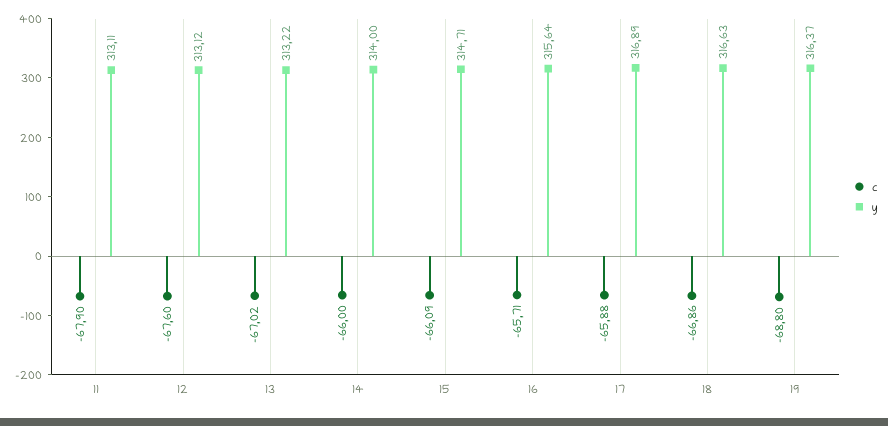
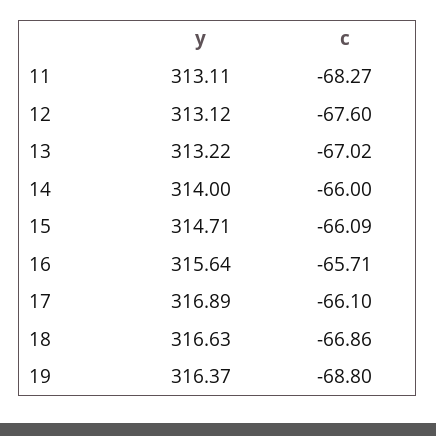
c, 11: -67.9 -> -68.27
c, 17: -65.88 -> -66.1

